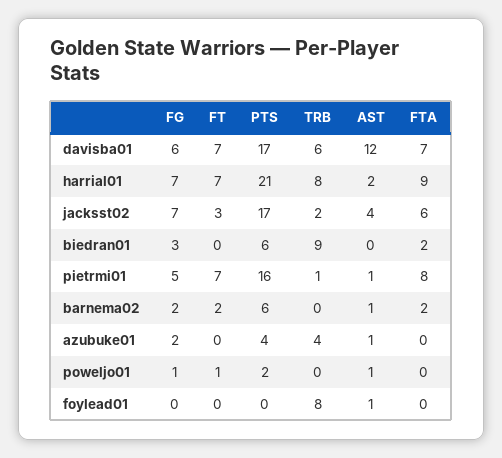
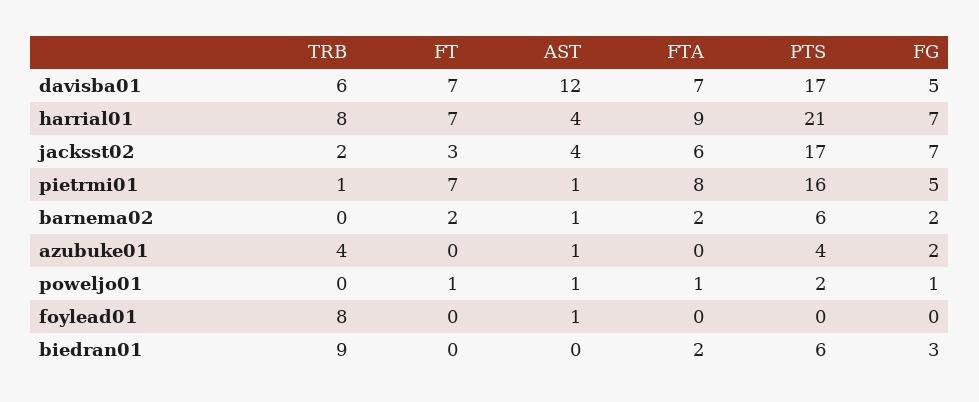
FG, davisba01: 6 -> 5
AST, harrial01: 2 -> 4
FTA, poweljo01: 0 -> 1

